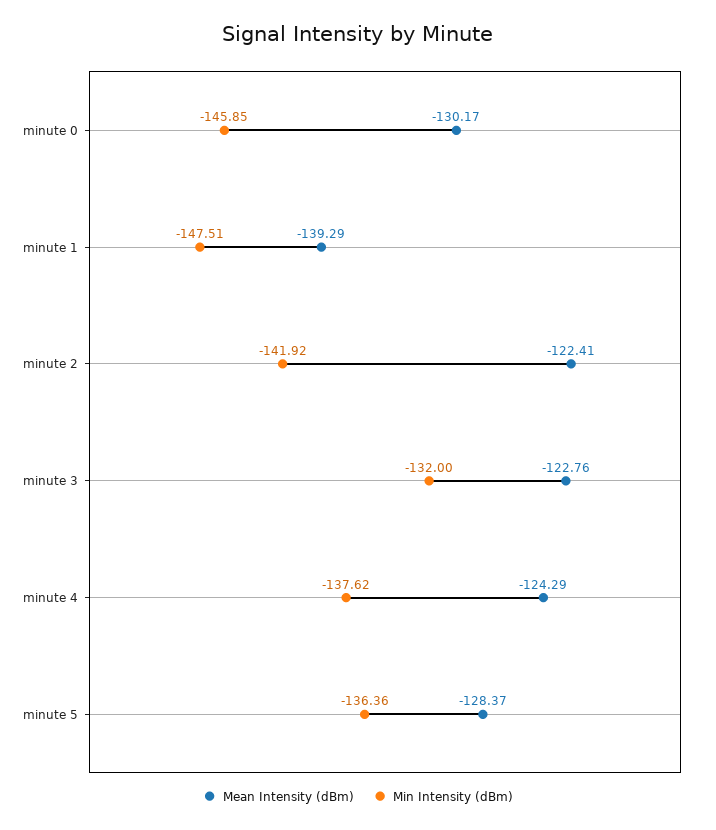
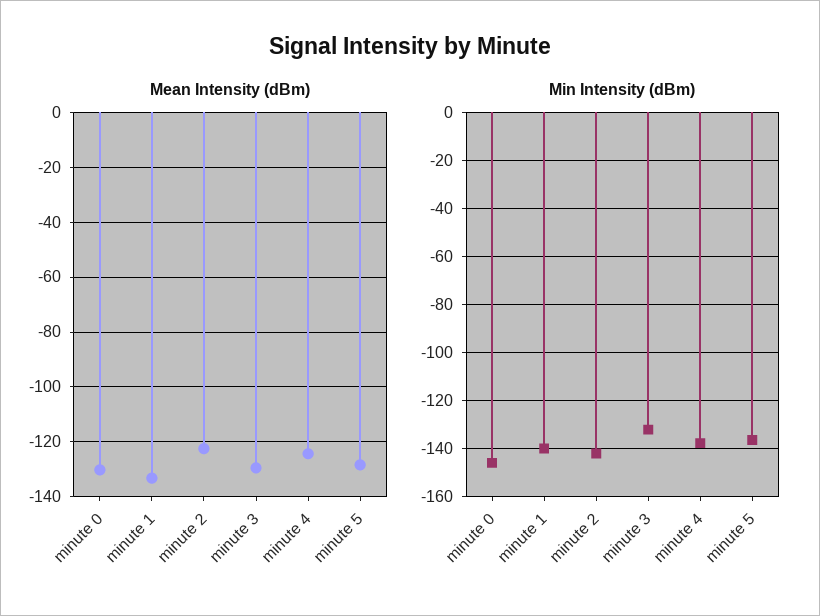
Mean Intensity (dBm), minute 1: -139.29 -> -132.5
Min Intensity (dBm), minute 1: -147.51 -> -140
Mean Intensity (dBm), minute 3: -122.76 -> -130

